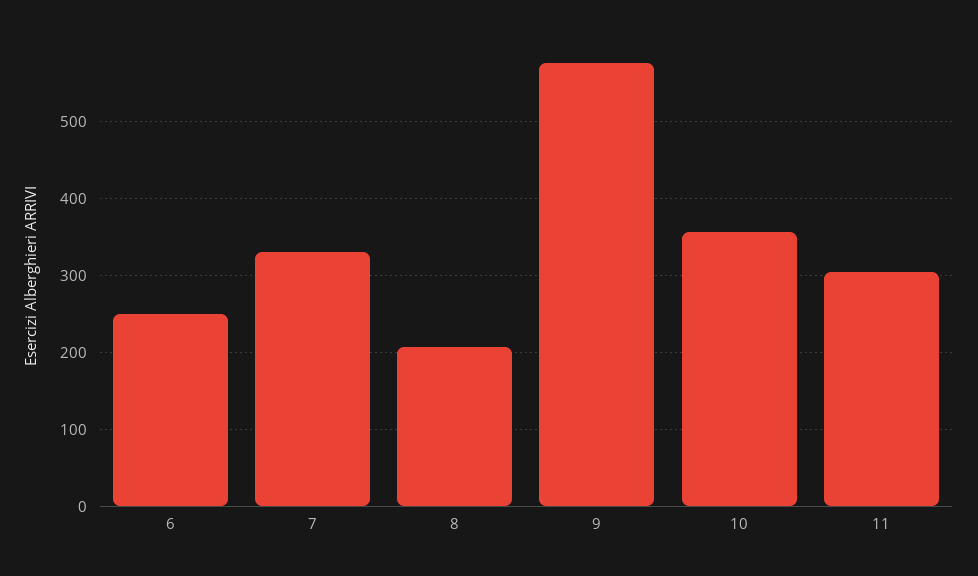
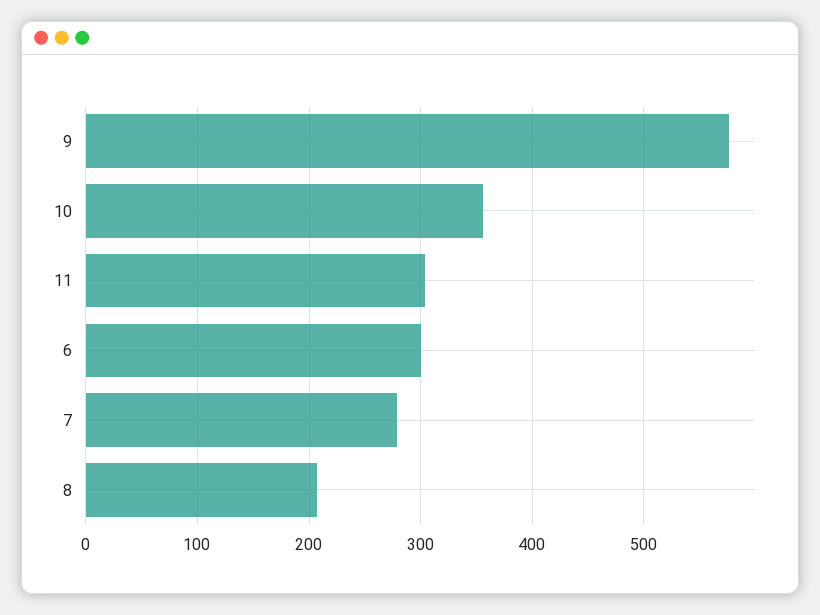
6: 250 -> 300
7: 330 -> 280

